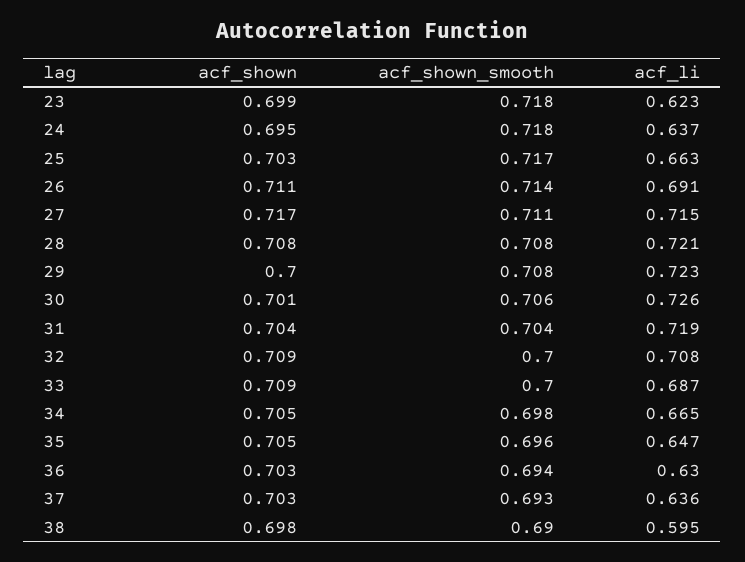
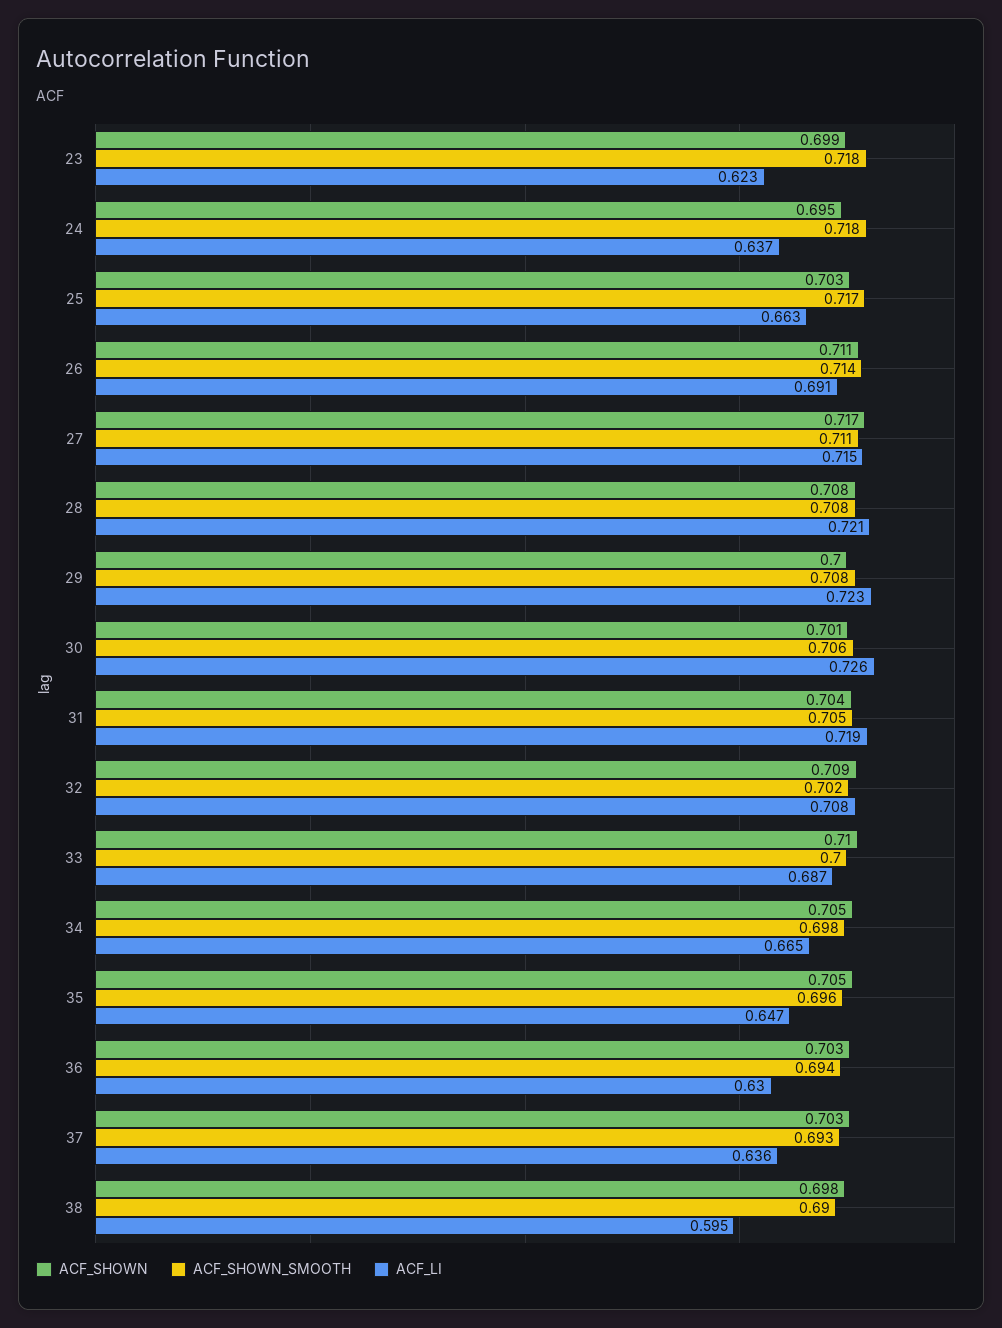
acf_shown_smooth, 31: 0.704 -> 0.705
acf_shown_smooth, 32: 0.7 -> 0.702
acf_shown, 33: 0.709 -> 0.71

